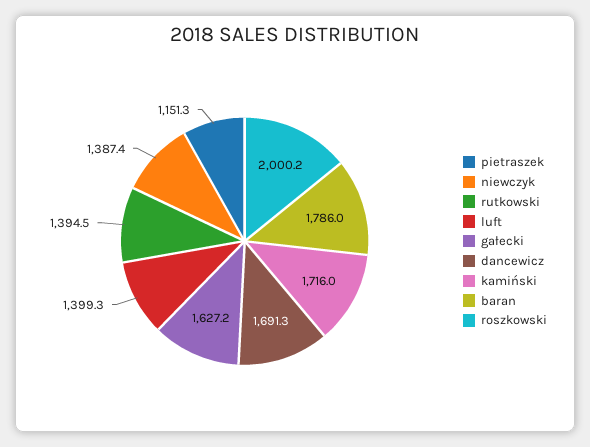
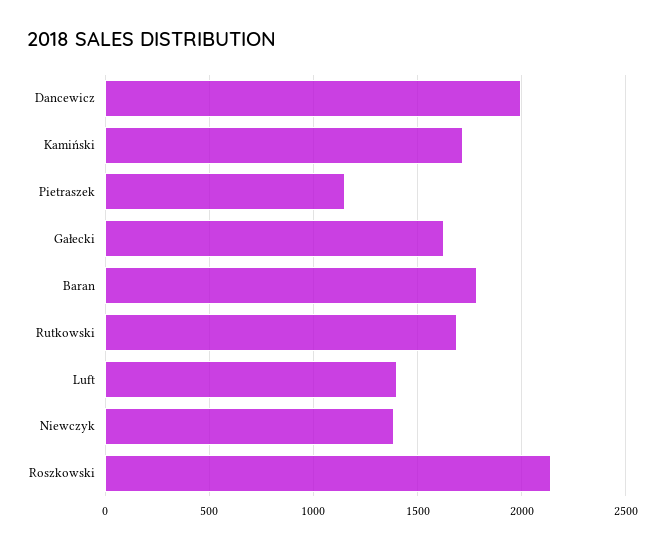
rutkowski: 1394.5 -> 1700
dancewicz: 1691.3 -> 2000
roszkowski: 2000.2 -> 2150

